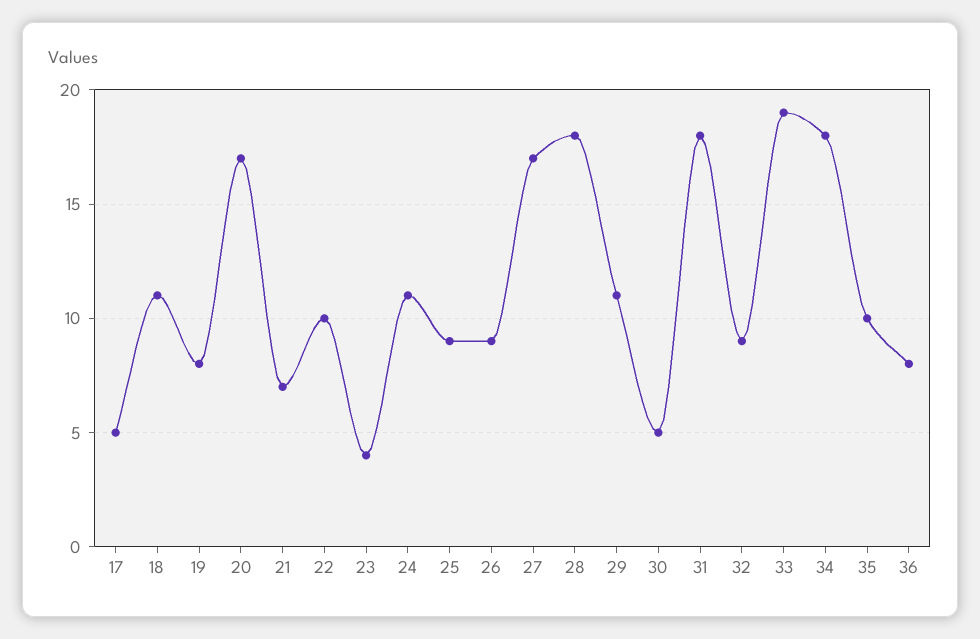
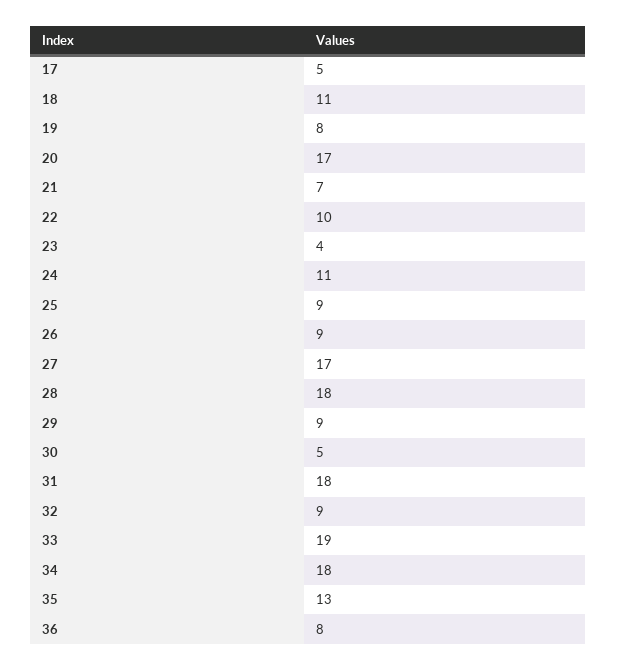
29: 11 -> 9
35: 10 -> 13

